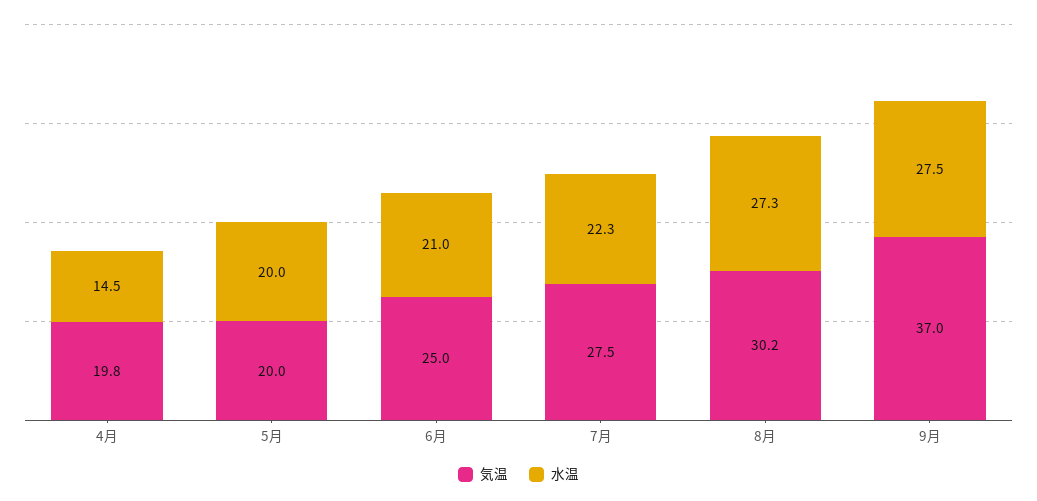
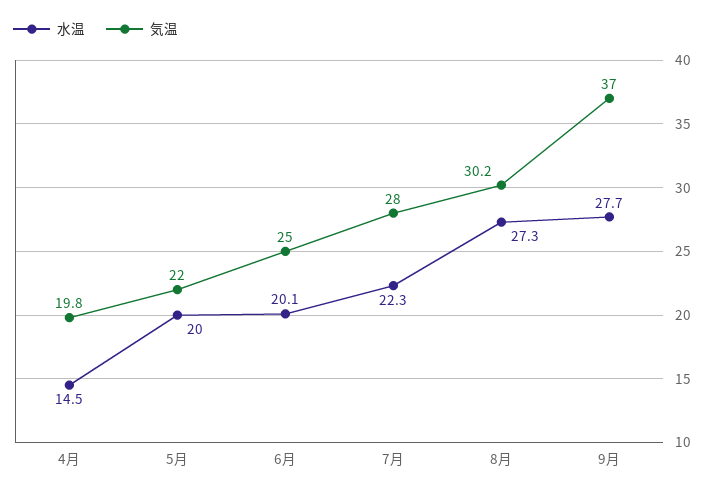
気温, 5月: 20 -> 22
水温, 6月: 21 -> 20.1
気温, 7月: 27.5 -> 28
水温, 9月: 27.5 -> 27.7

